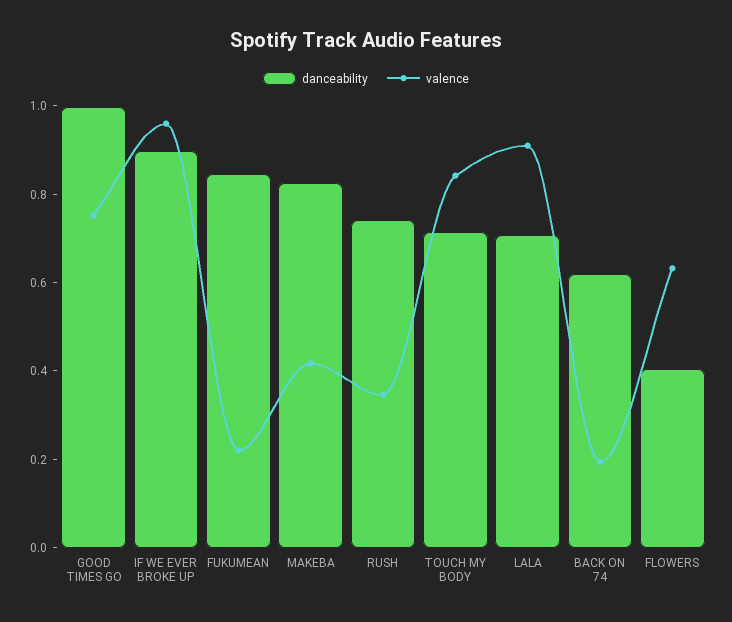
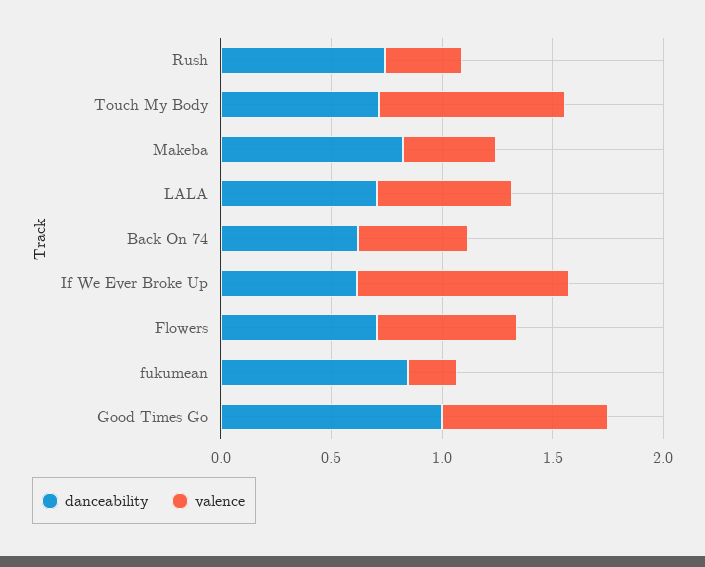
danceability, IF WE EVER BROKE UP: 0.9 -> 0.6
valence, LALA: 0.9 -> 0.6
valence, BACK ON 74: 0.2 -> 0.5
danceability, FLOWERS: 0.4 -> 0.7

